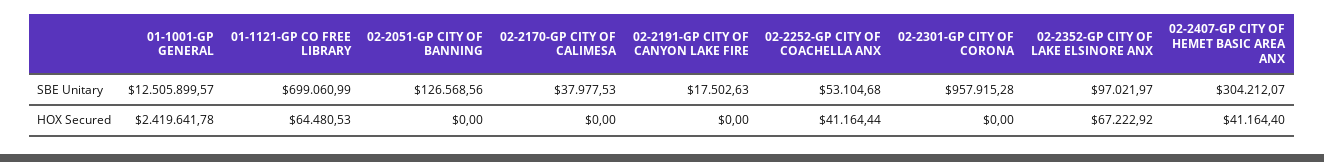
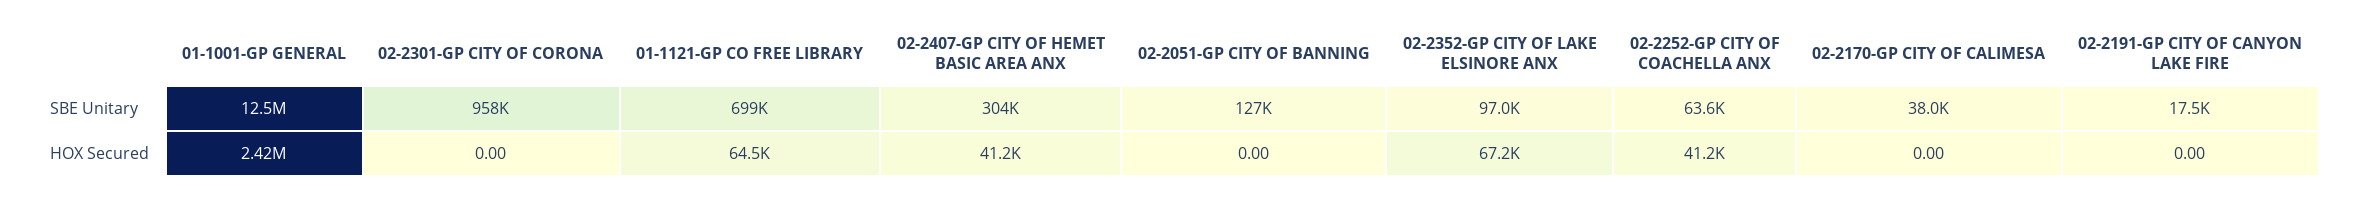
02-2252-GP CITY OF COACHELLA ANX, SBE Unitary: 53104.68 -> 63600

